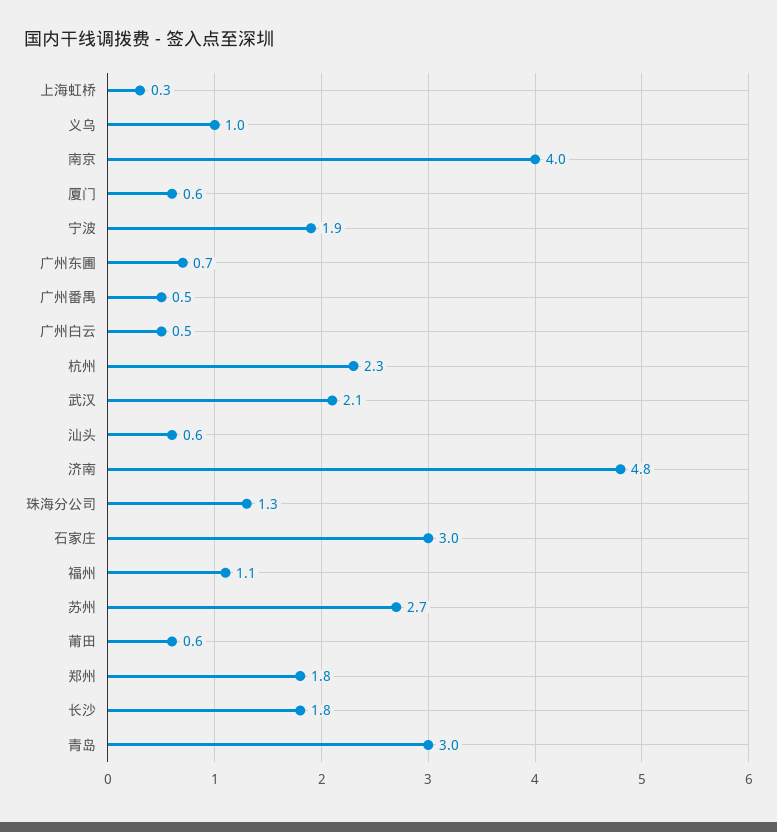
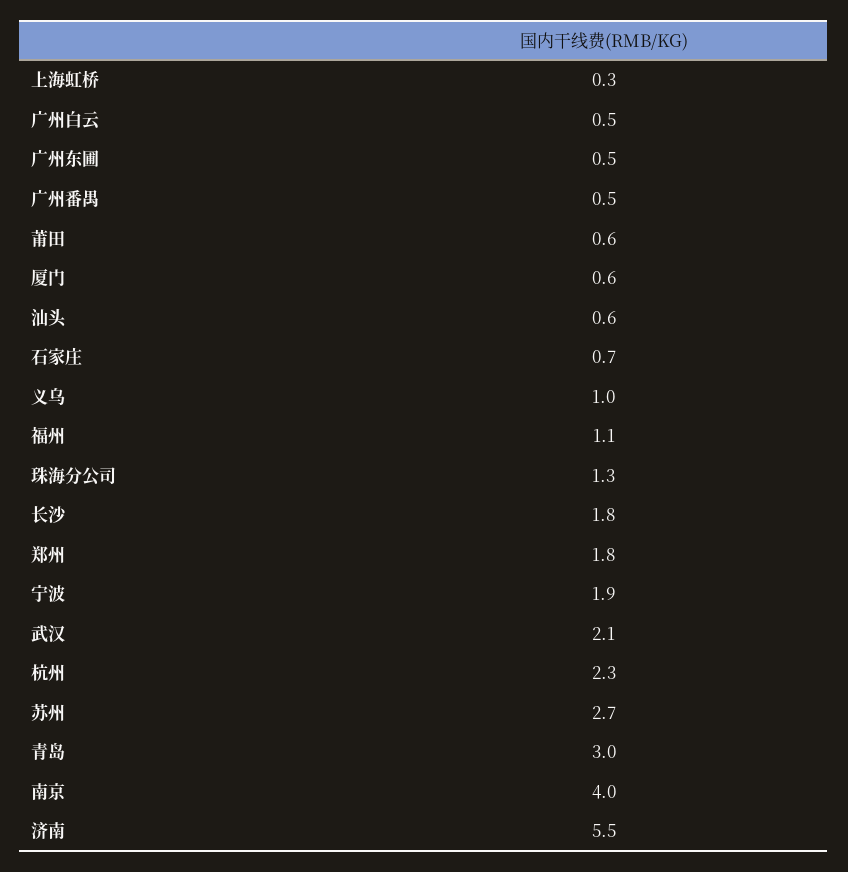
广州东圃: 0.7 -> 0.5
济南: 4.8 -> 5.5
石家庄: 3 -> 0.7

